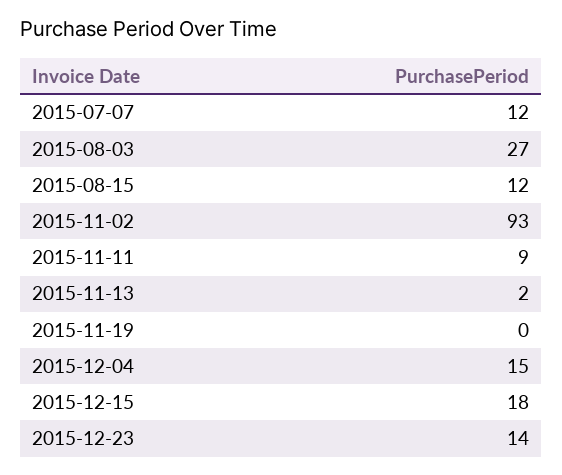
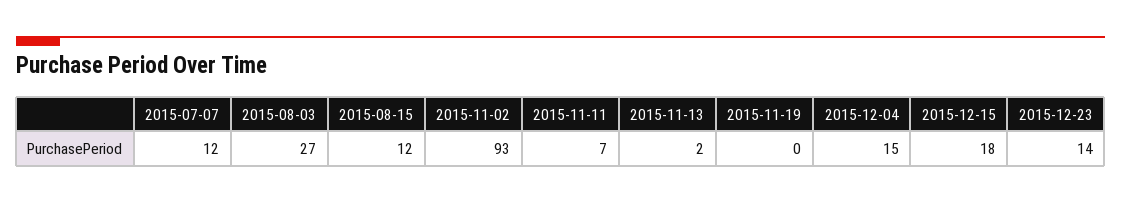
2015-11-11: 9 -> 7

